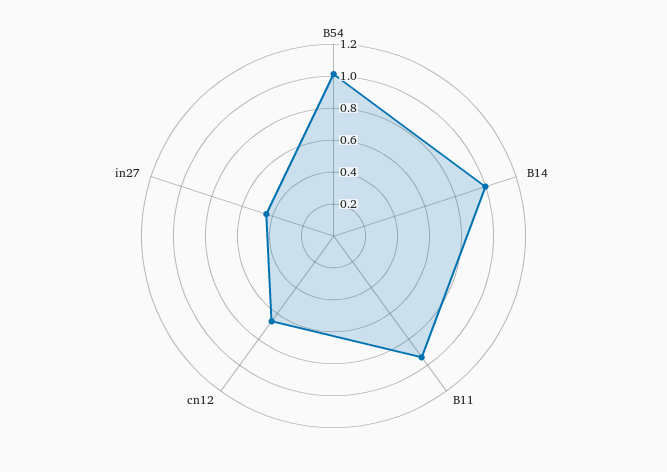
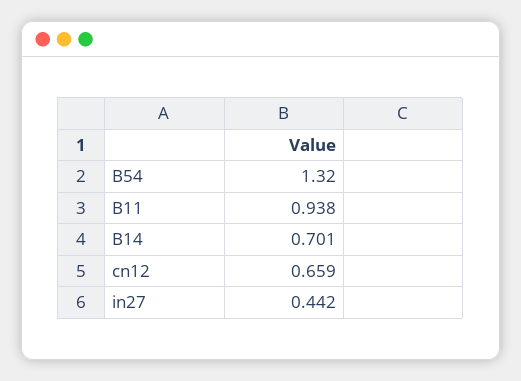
B54: 1 -> 1.32
B14: 1 -> 0.701

